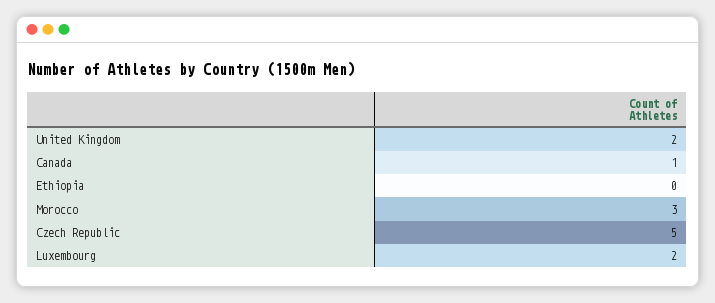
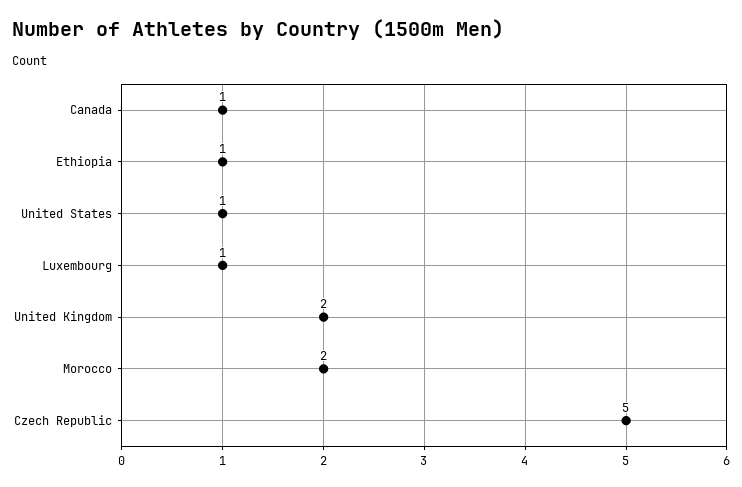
Ethiopia: 0 -> 1
Morocco: 3 -> 2
Luxembourg: 2 -> 1
United States: none -> 1

